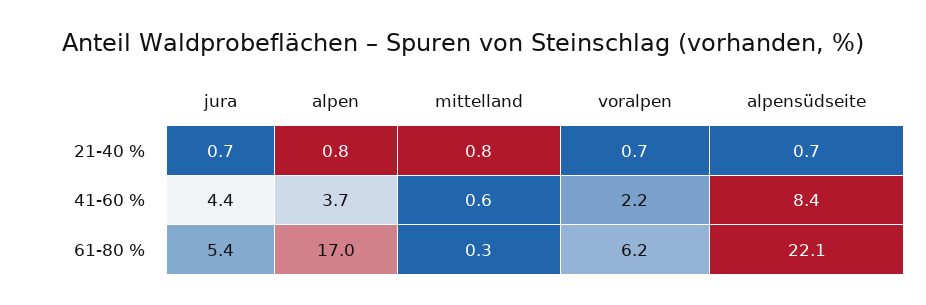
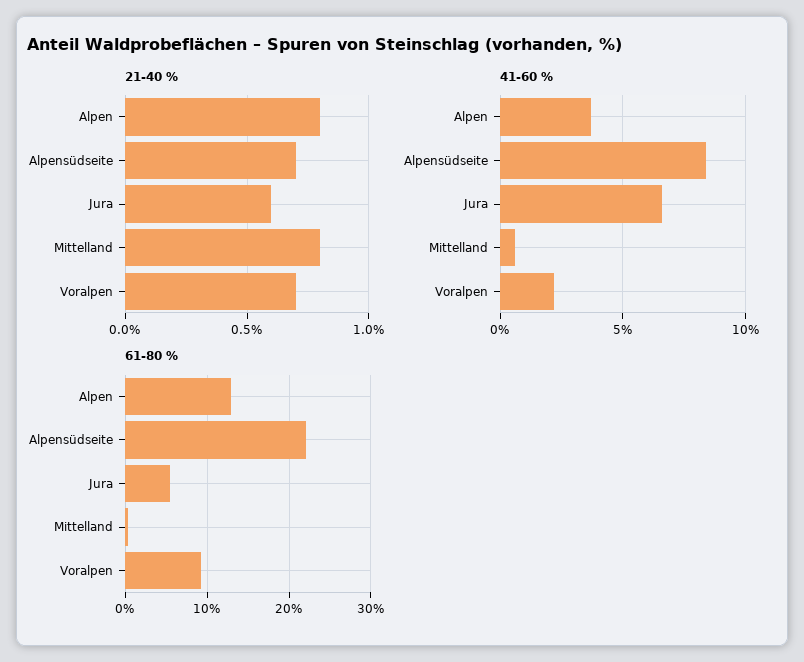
21-40 %, jura: 0.7 -> 0.6
41-60 %, jura: 4.4 -> 6.5
61-80 %, alpen: 17 -> 13
61-80 %, voralpen: 6.2 -> 9

